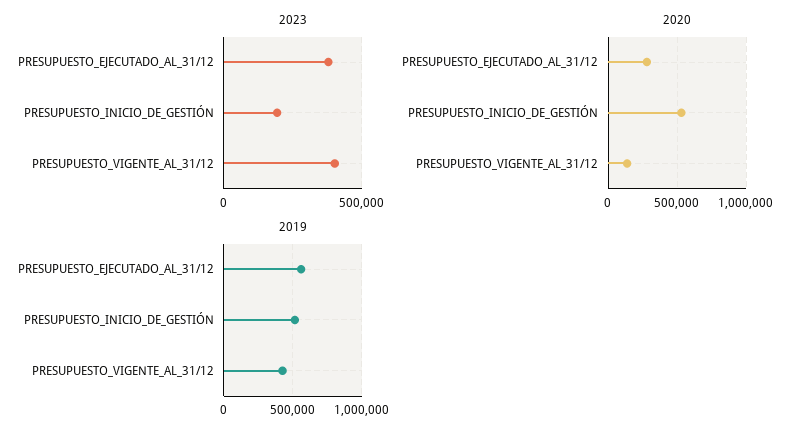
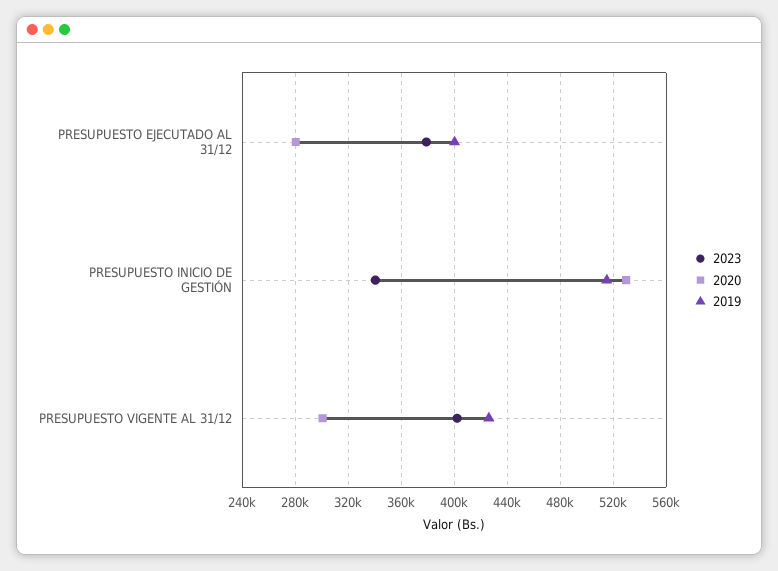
2023, PRESUPUESTO_INICIO_DE_GESTIÓN: 200000 -> 340000
2020, PRESUPUESTO_VIGENTE_AL_31/12: 150000 -> 300000
2019, PRESUPUESTO_EJECUTADO_AL_31/12: 550000 -> 400000

